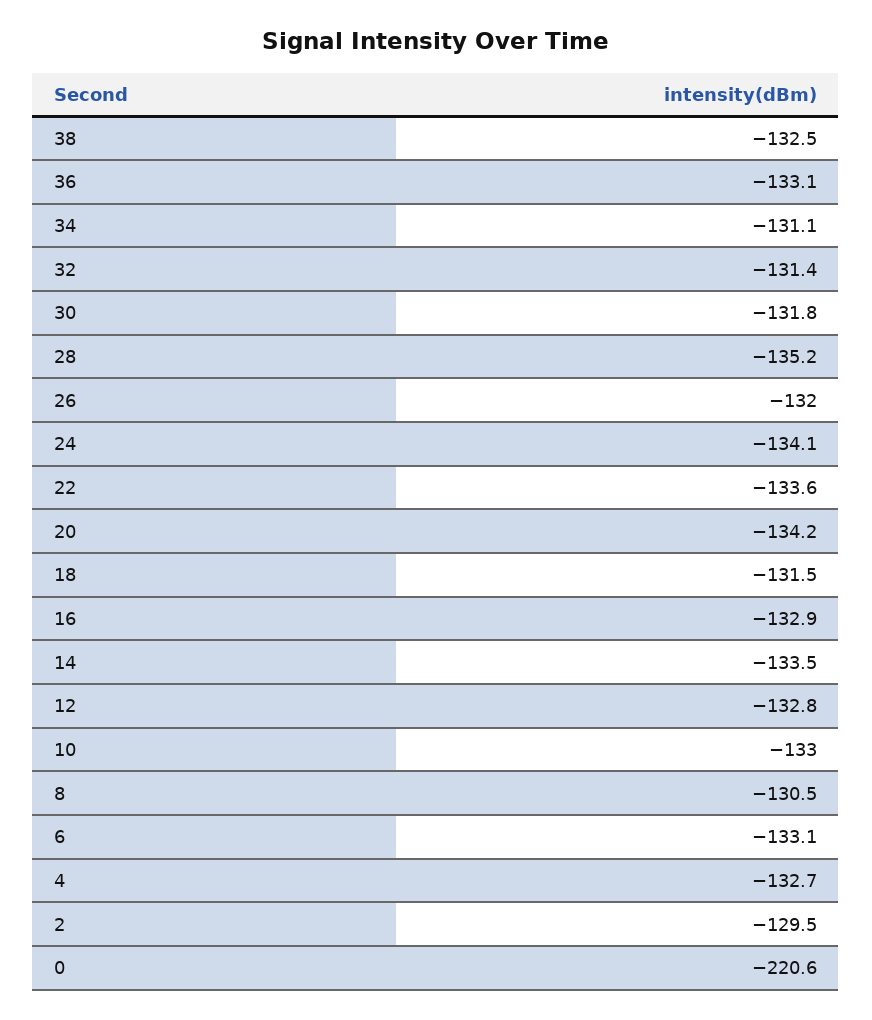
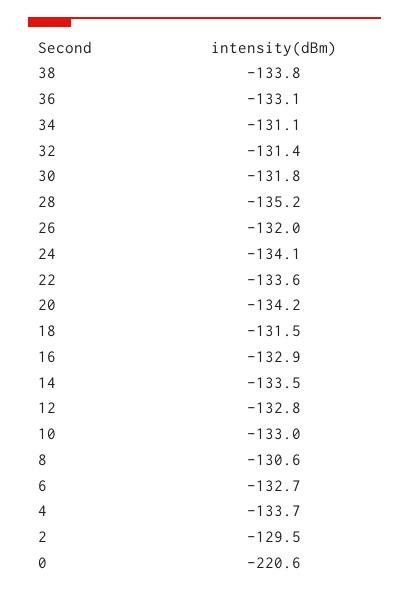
38: -132.5 -> -133.8
8: -130.5 -> -130.6
6: -133.1 -> -132.7
4: -132.7 -> -133.7

